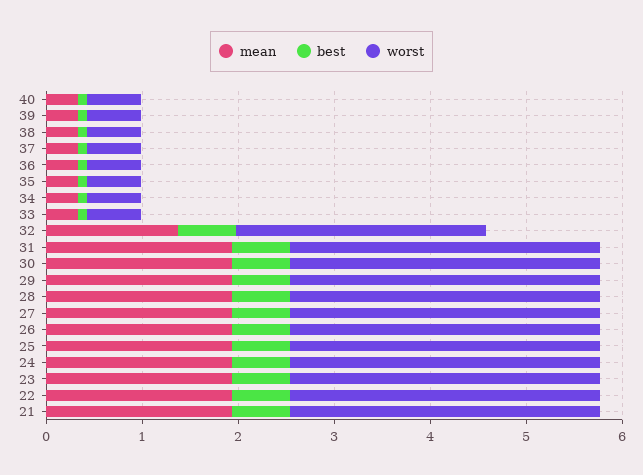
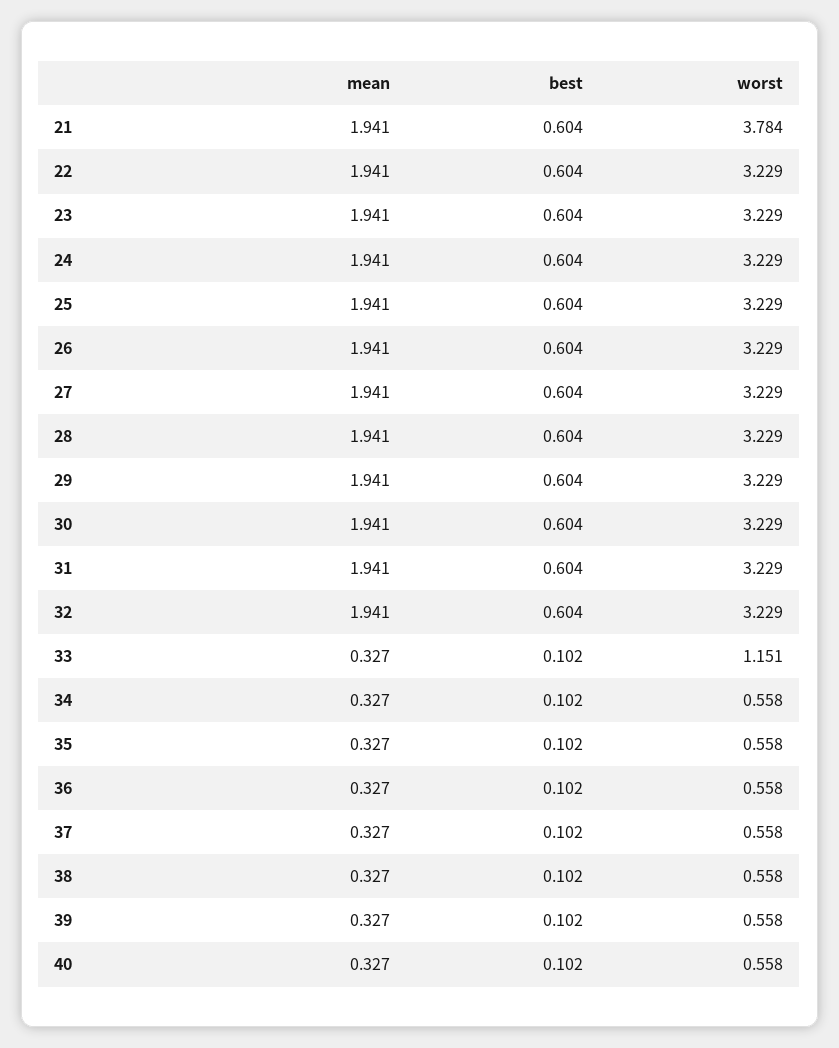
worst, 33: 0.6 -> 1.151
mean, 32: 1.4 -> 1.941
worst, 32: 2.6 -> 3.229
worst, 21: 3.2 -> 3.784

